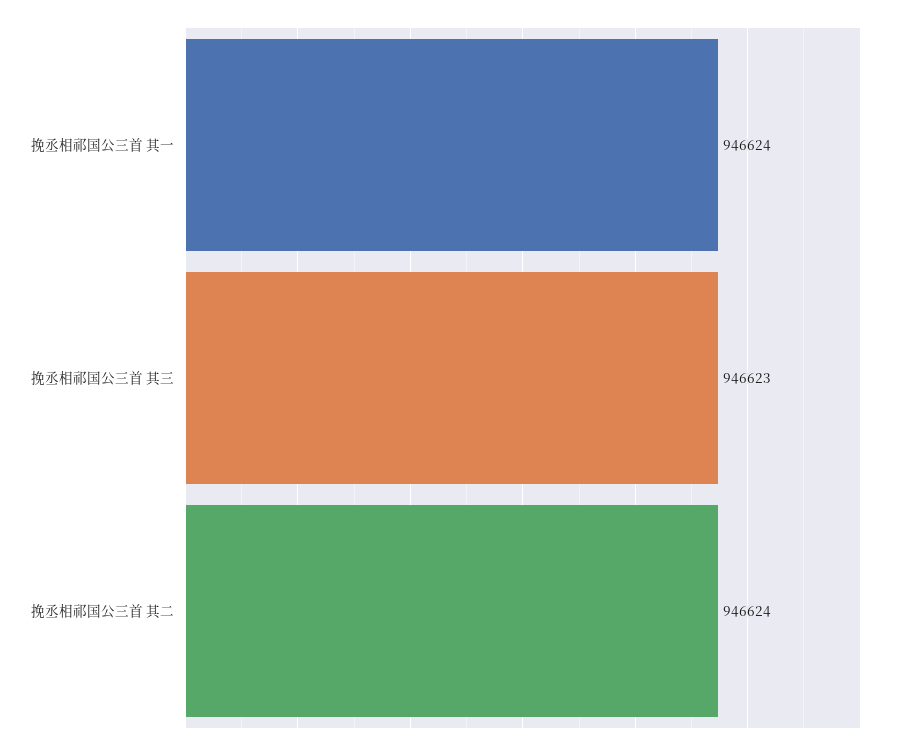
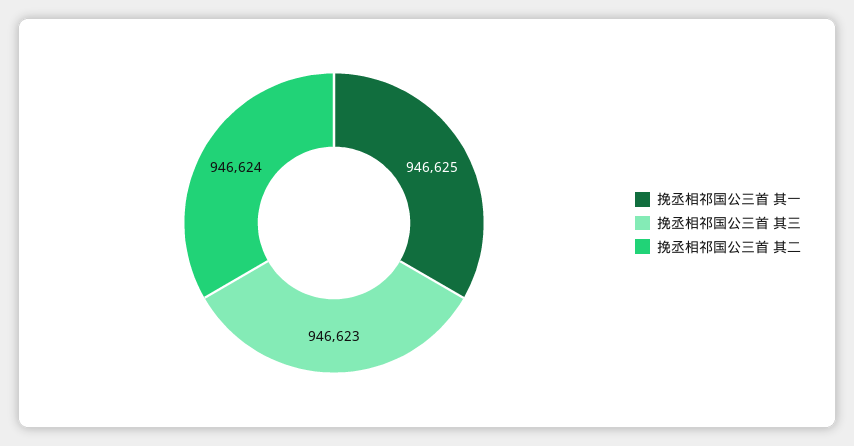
挽丞相祁国公三首 其一: 946624 -> 946625

